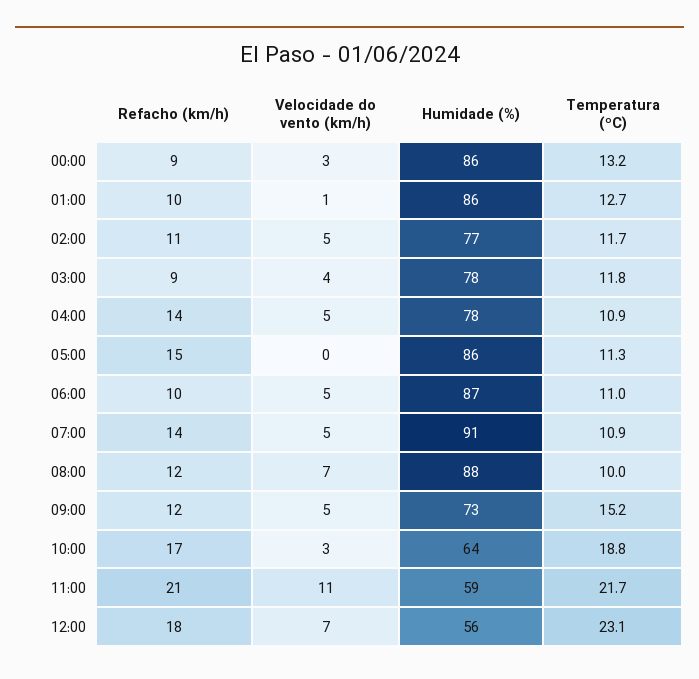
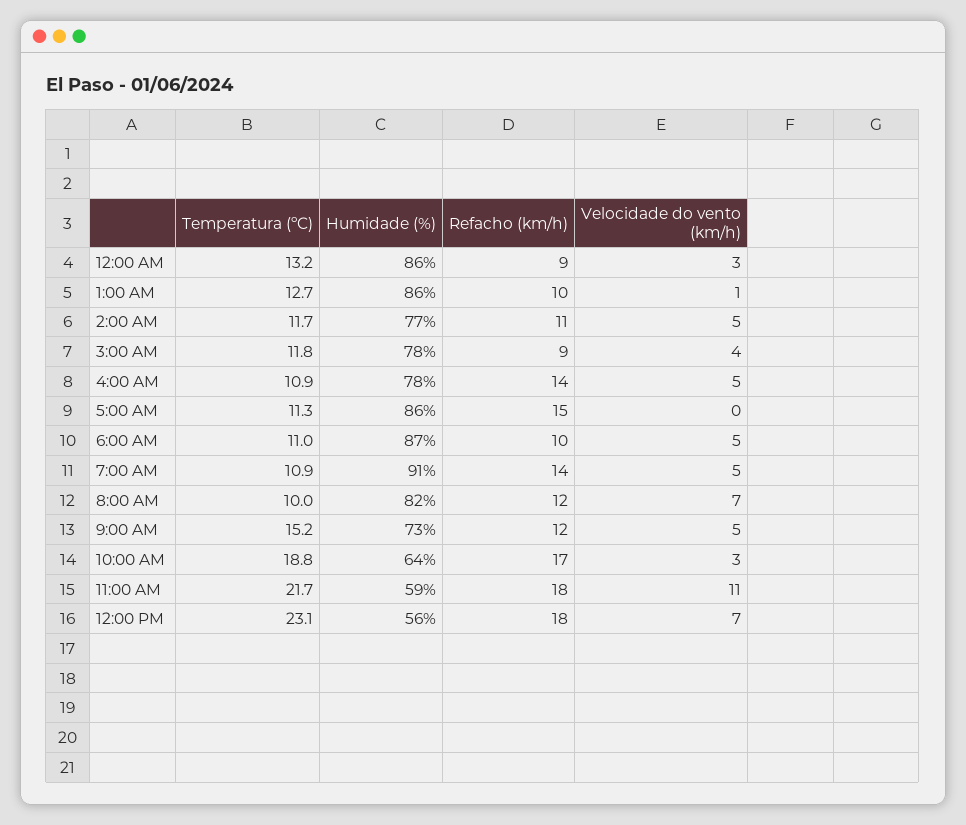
Humidade (%), 08:00: 88 -> 82
Refacho (km/h), 11:00: 21 -> 18

